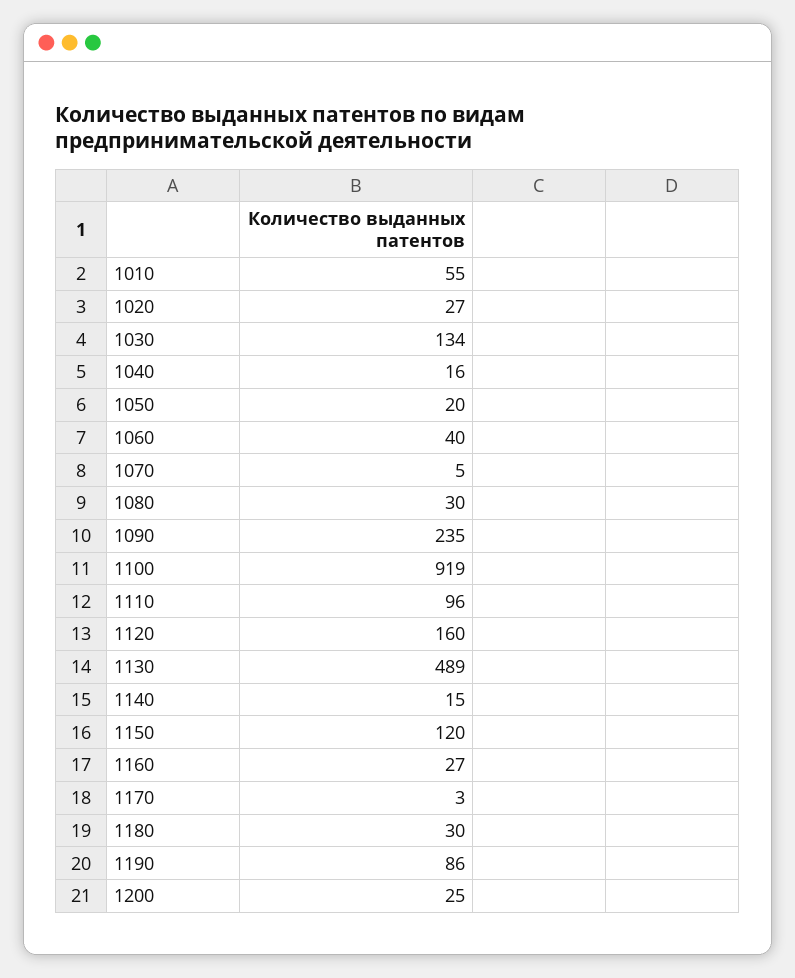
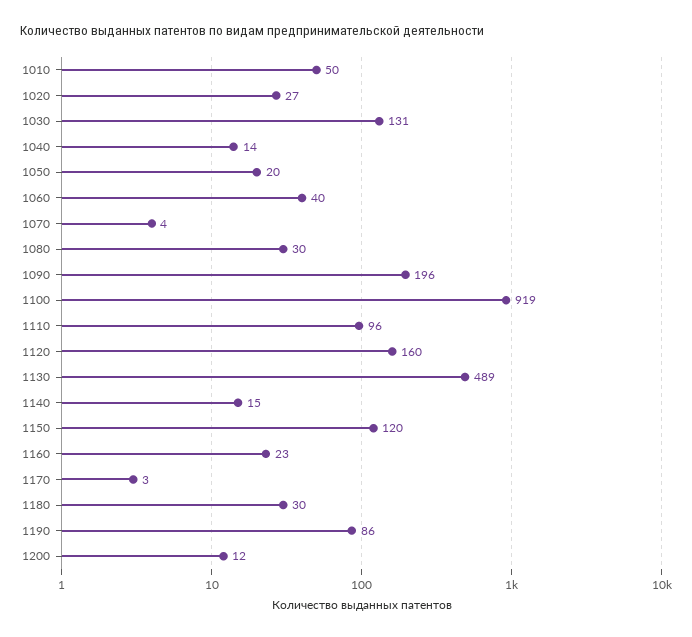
1010: 55 -> 50
1030: 134 -> 131
1040: 16 -> 14
1070: 5 -> 4
1090: 235 -> 196
1160: 27 -> 23
1200: 25 -> 12

